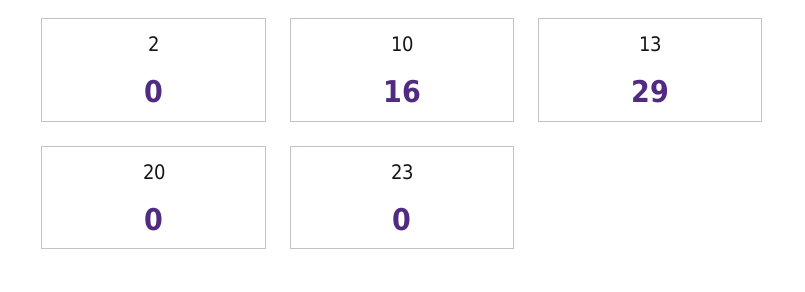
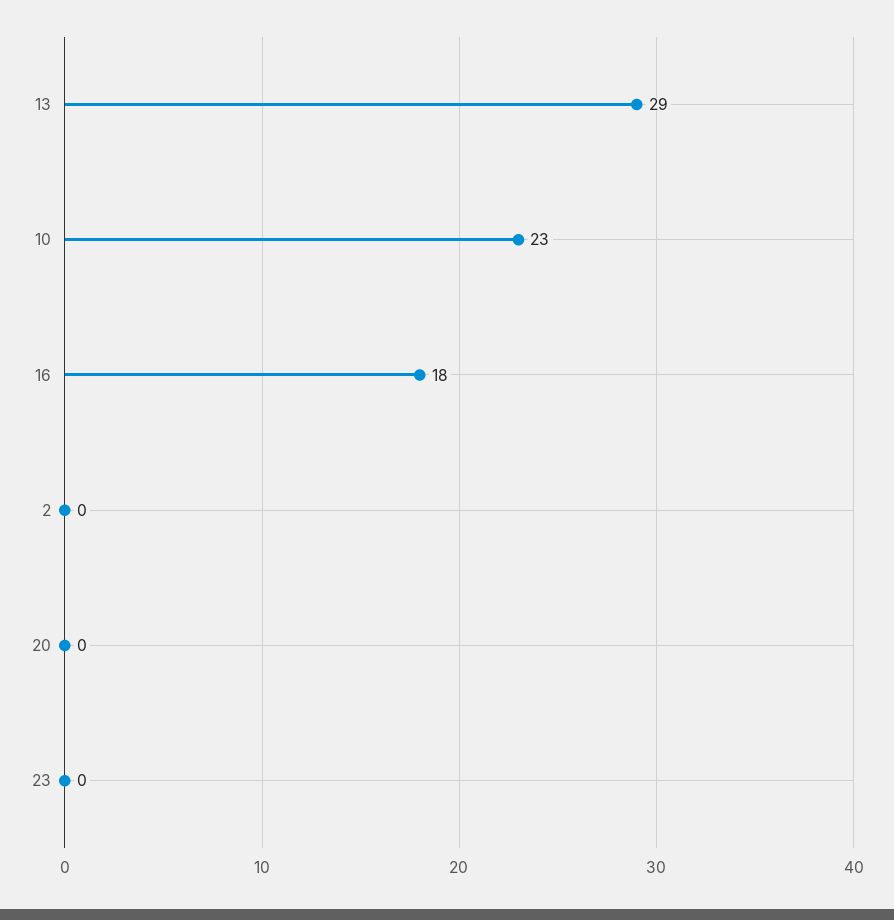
10: 16 -> 23
16: none -> 18

